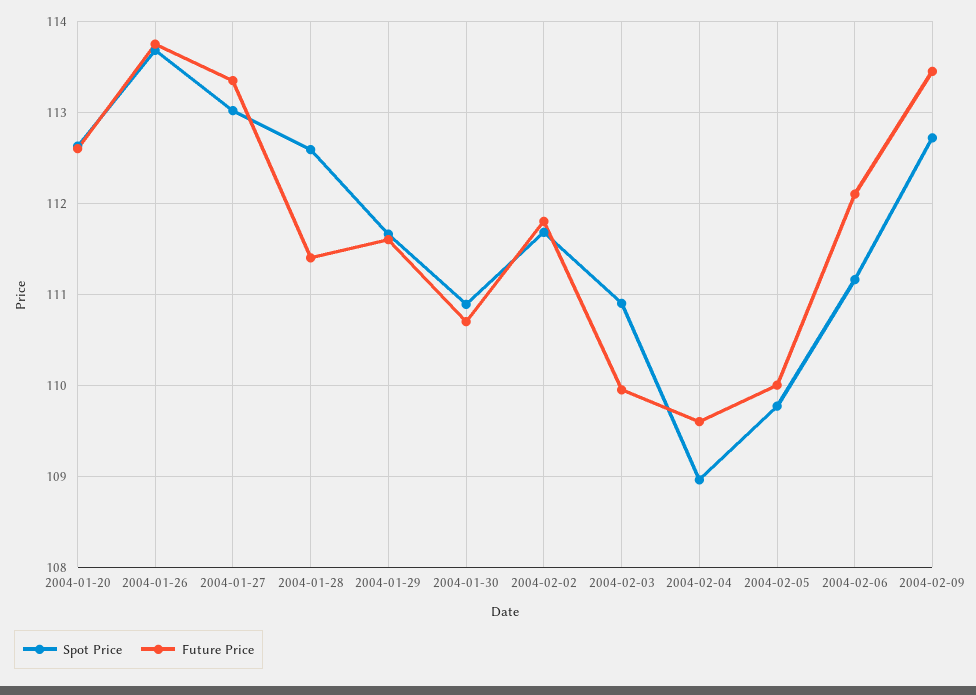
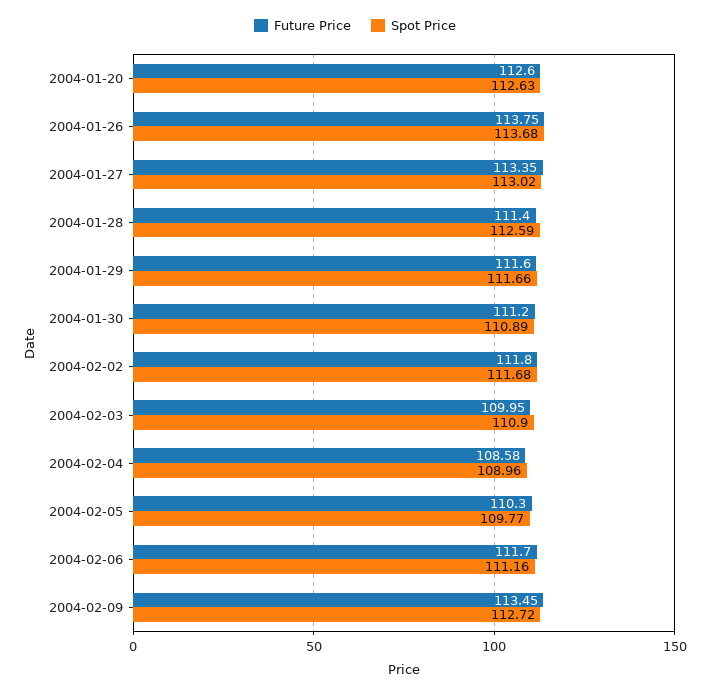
Future Price, 2004-01-30: 110.7 -> 111.2
Future Price, 2004-02-04: 109.6 -> 108.58
Future Price, 2004-02-05: 110 -> 110.3
Future Price, 2004-02-06: 112.1 -> 111.7

